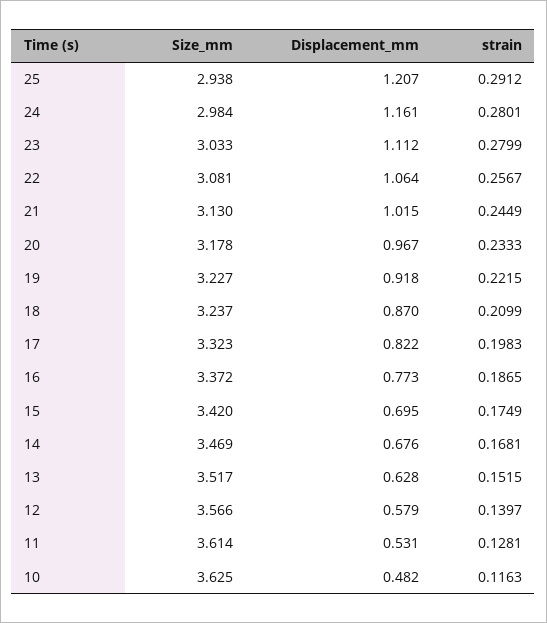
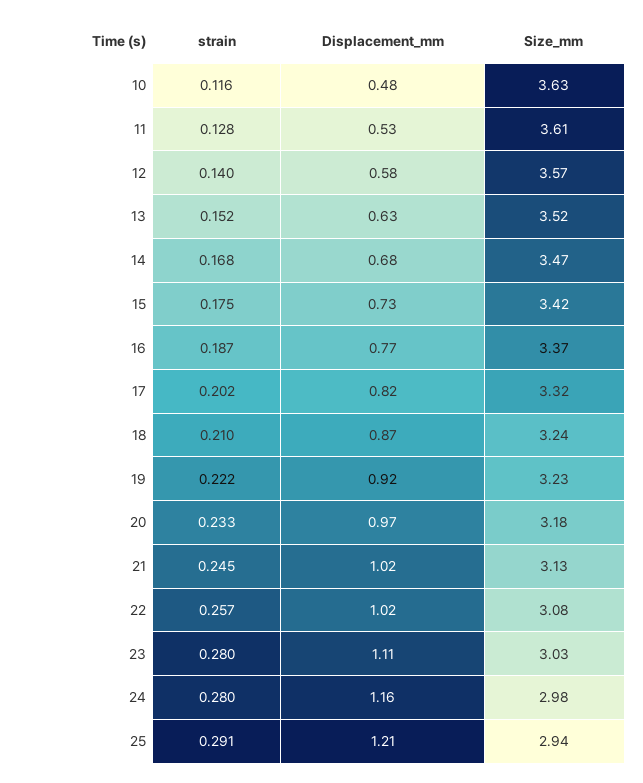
Displacement_mm, 22: 1.064 -> 1.02
strain, 17: 0.1983 -> 0.202
Displacement_mm, 15: 0.695 -> 0.73

